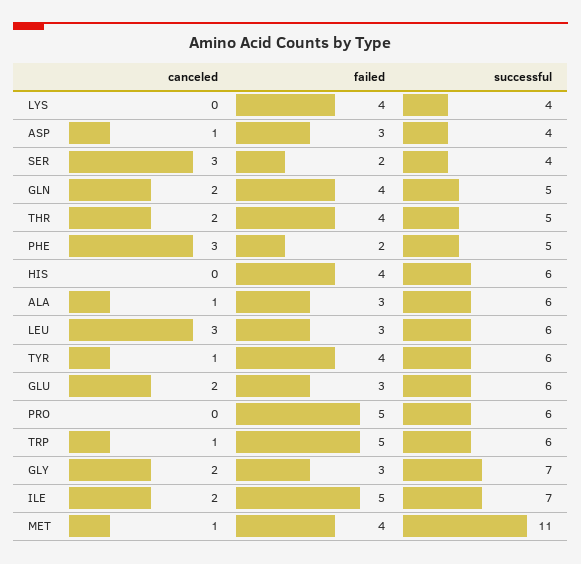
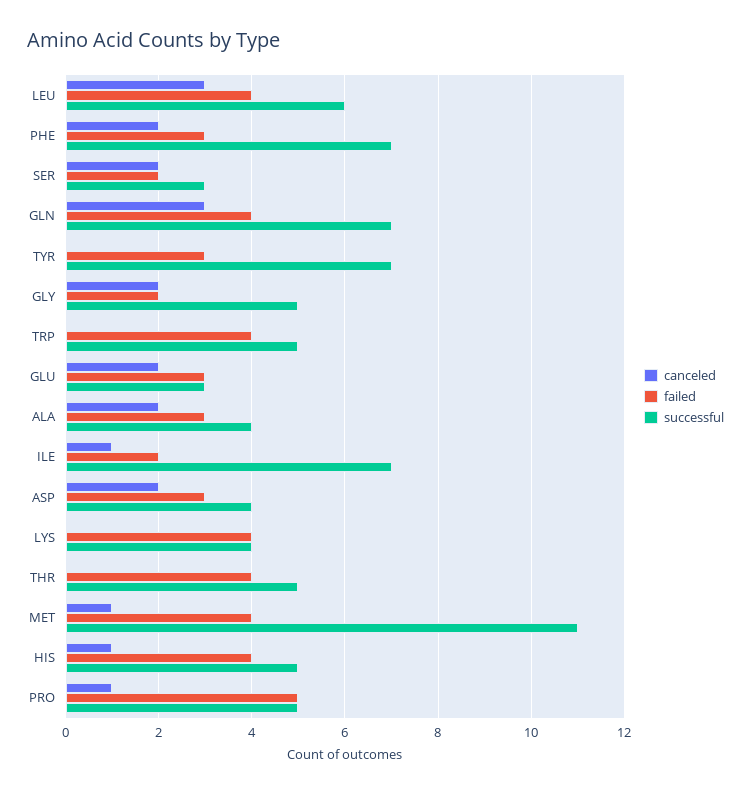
canceled, ASP: 1 -> 2
canceled, SER: 3 -> 2
successful, SER: 4 -> 3
canceled, GLN: 2 -> 3
successful, GLN: 5 -> 7
canceled, THR: 2 -> 0
canceled, PHE: 3 -> 2
failed, PHE: 2 -> 3
successful, PHE: 5 -> 7
canceled, HIS: 0 -> 1
successful, HIS: 6 -> 5
canceled, ALA: 1 -> 2
successful, ALA: 6 -> 4
failed, LEU: 3 -> 4
canceled, TYR: 1 -> 0
failed, TYR: 4 -> 3
successful, TYR: 6 -> 7
successful, GLU: 6 -> 3
canceled, PRO: 0 -> 1
successful, PRO: 6 -> 5
canceled, TRP: 1 -> 0
failed, TRP: 5 -> 4
successful, TRP: 6 -> 5
failed, GLY: 3 -> 2
successful, GLY: 7 -> 5
canceled, ILE: 2 -> 1
failed, ILE: 5 -> 2

